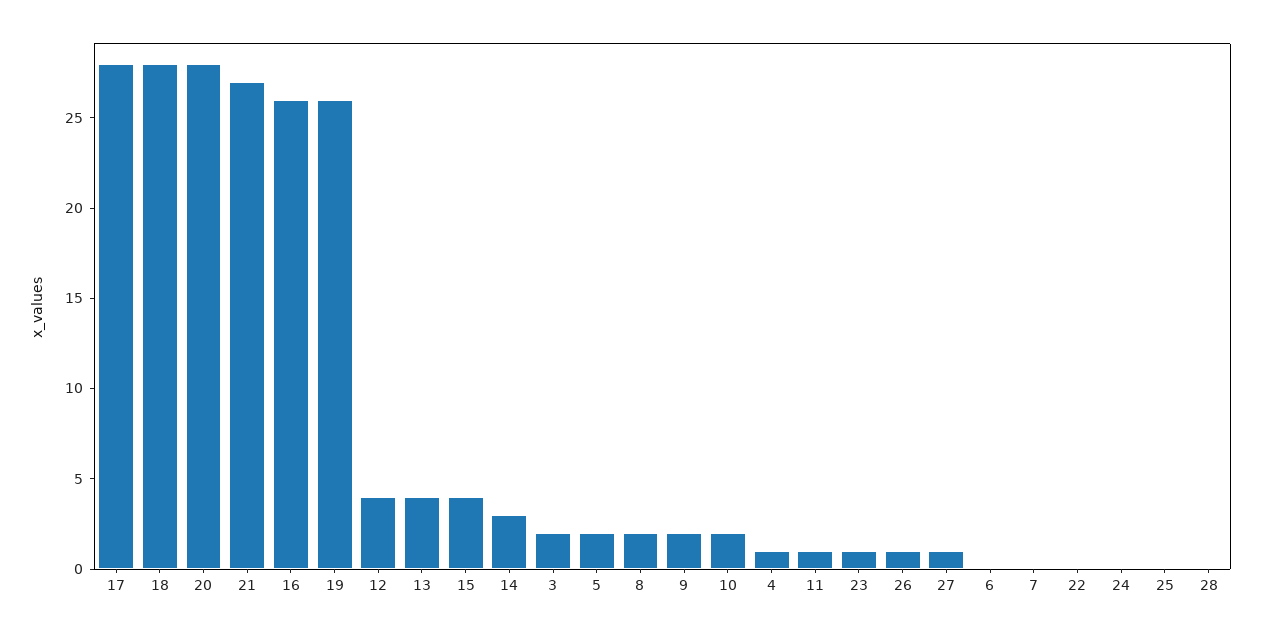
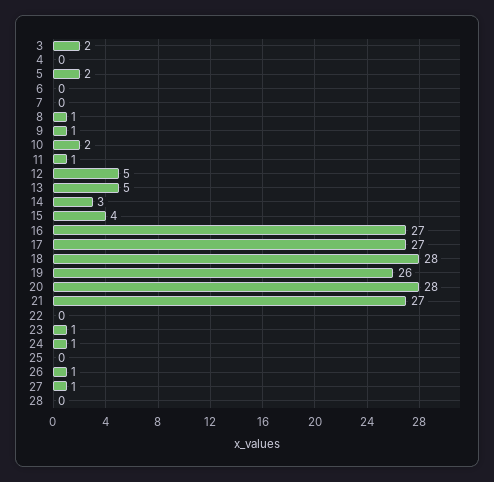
17: 28 -> 27
16: 26 -> 27
12: 4 -> 5
13: 4 -> 5
8: 2 -> 1
9: 2 -> 1
4: 1 -> 0
24: 0 -> 1

